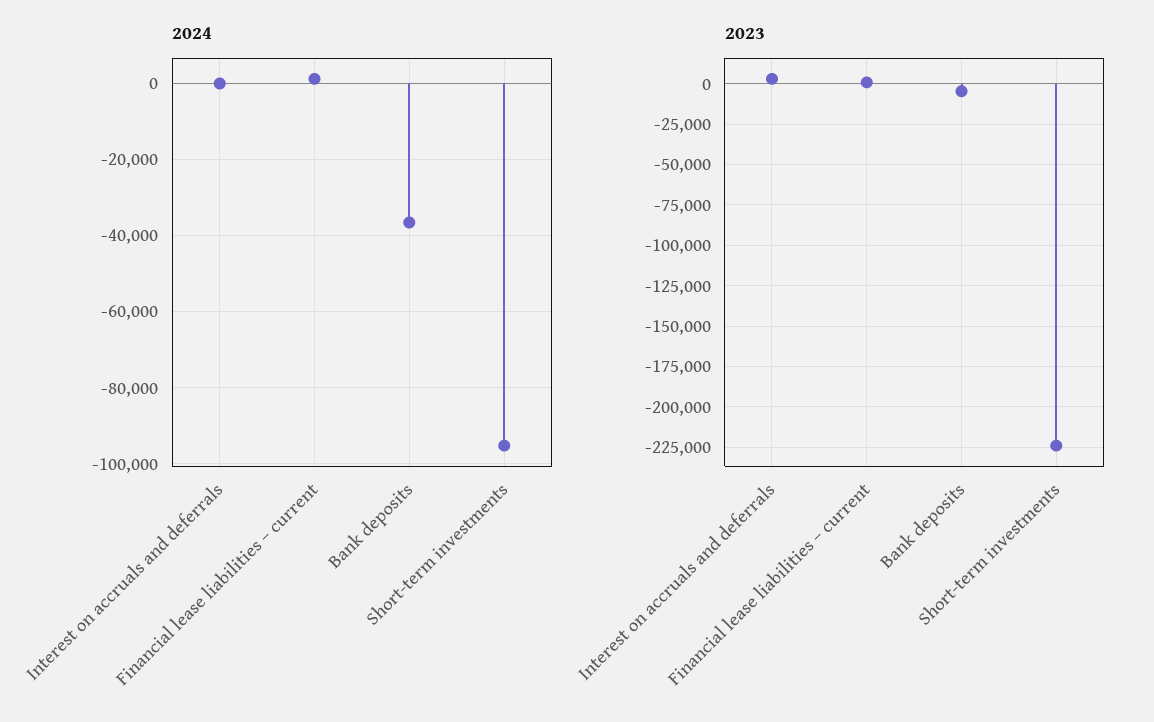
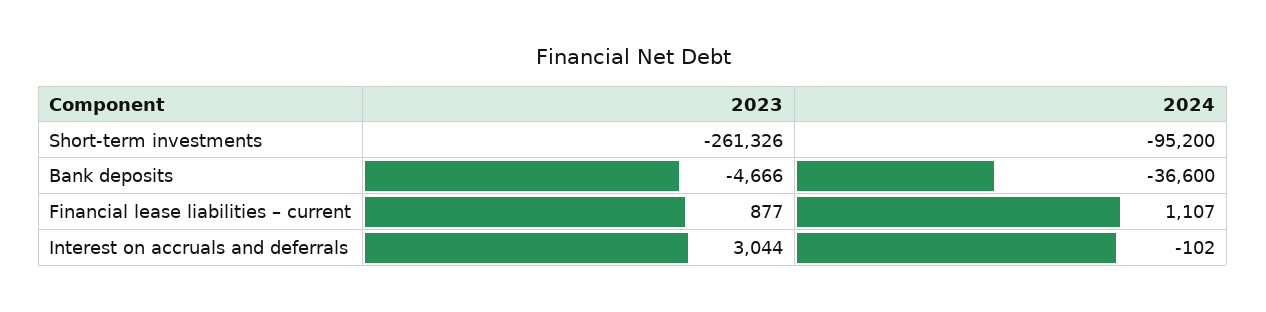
2023, Short-term investments: -225000 -> -261326

